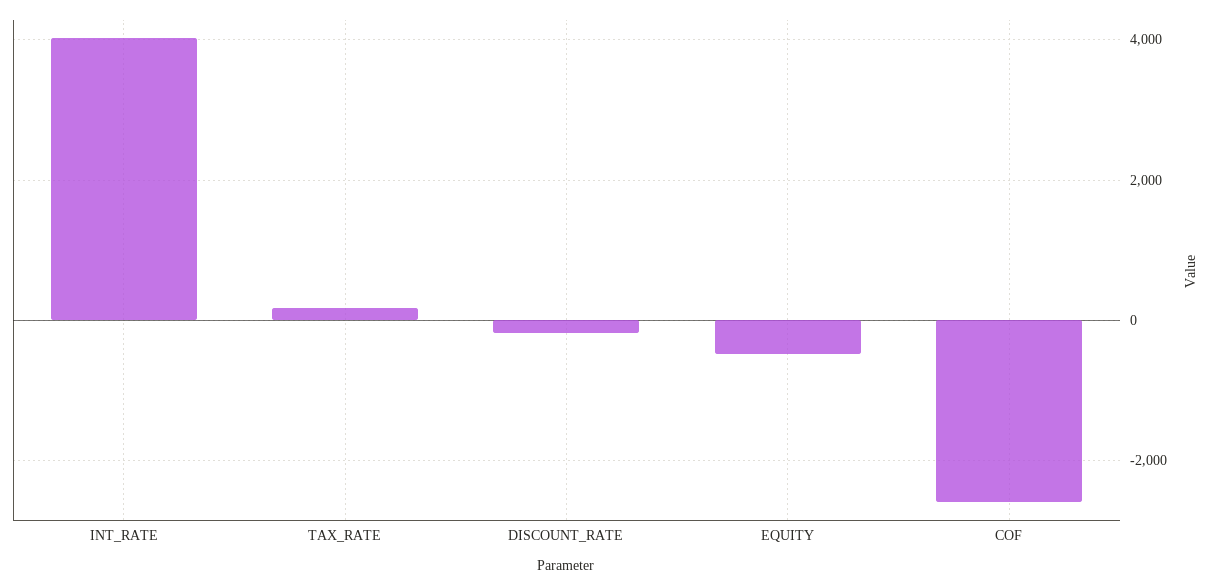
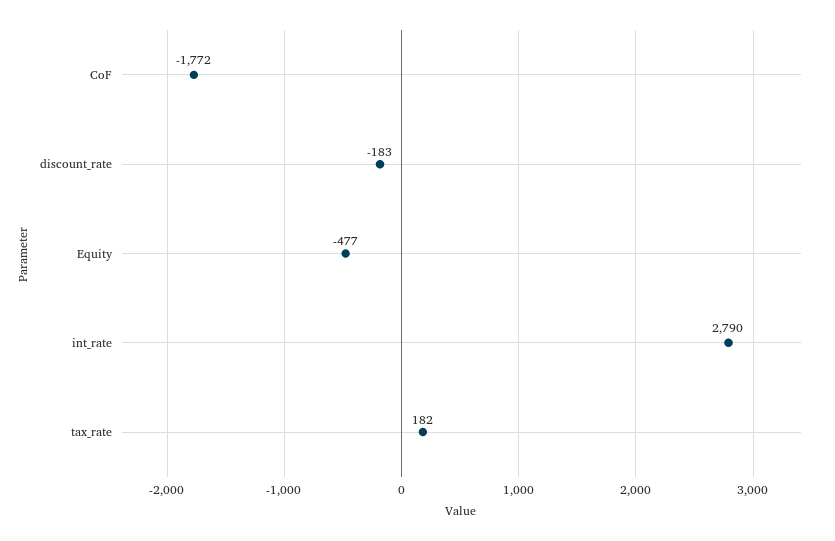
INT_RATE: 4000 -> 2790
COF: -2600 -> -1772

